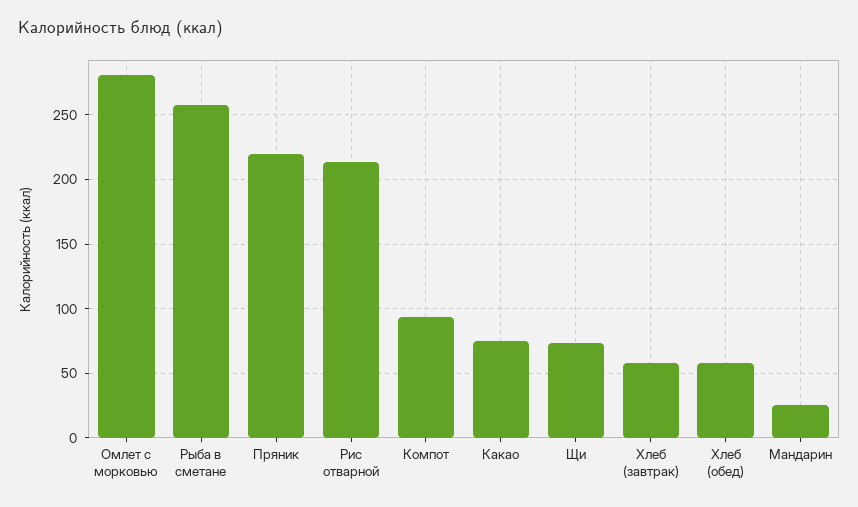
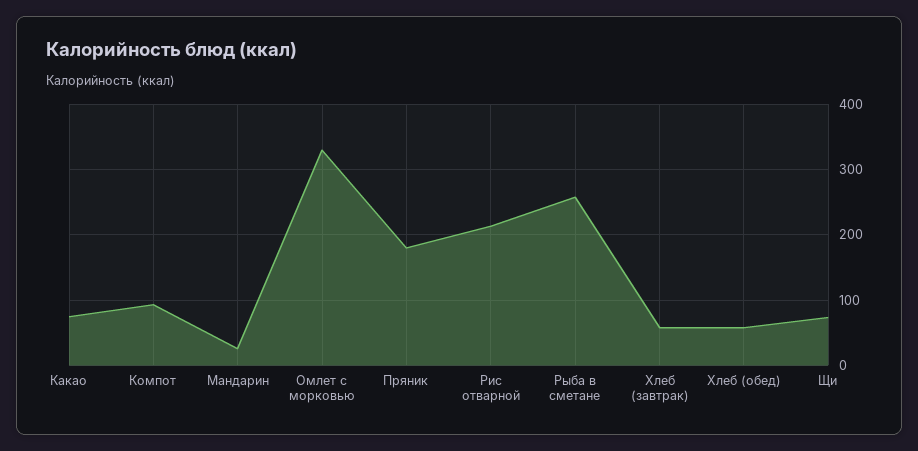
Омлет с морковью: 280 -> 330
Пряник: 220 -> 180

